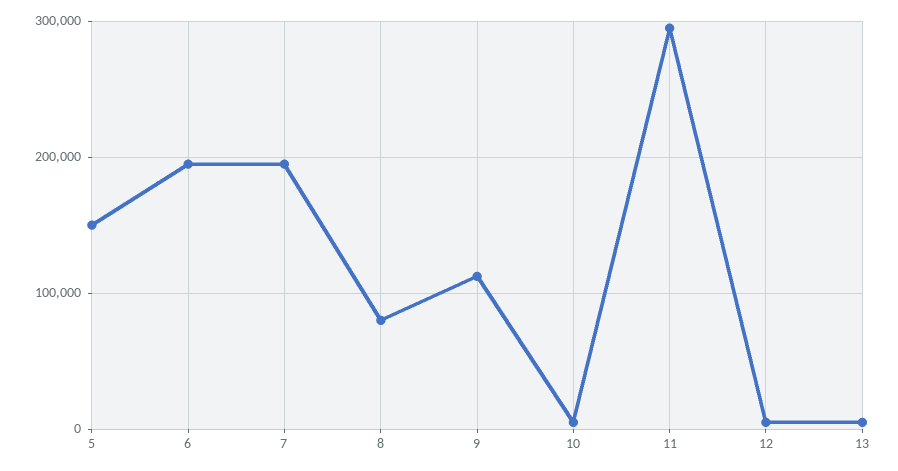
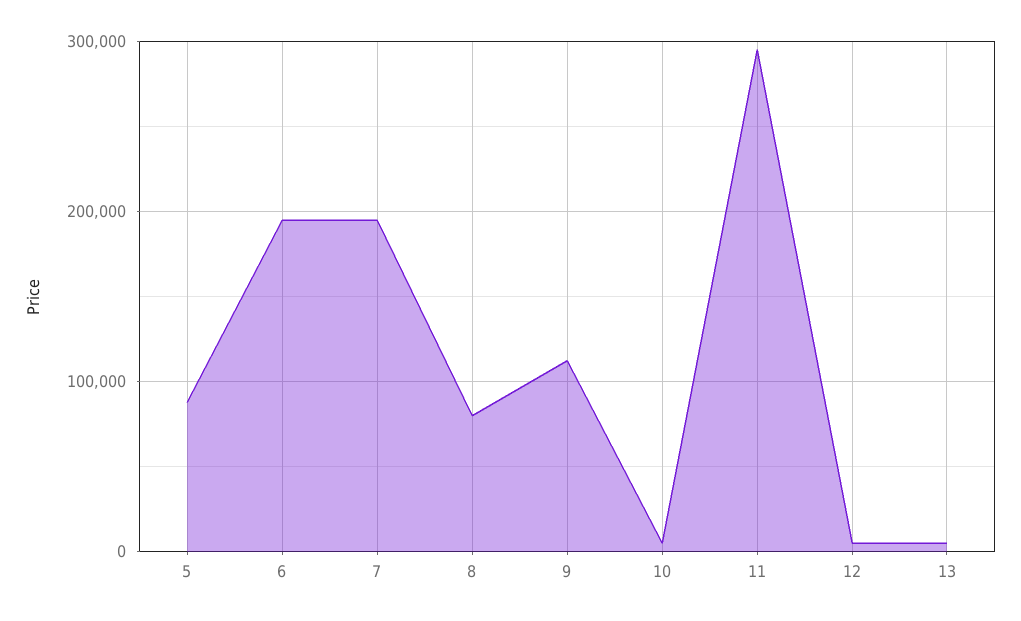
5: 150000 -> 90000

